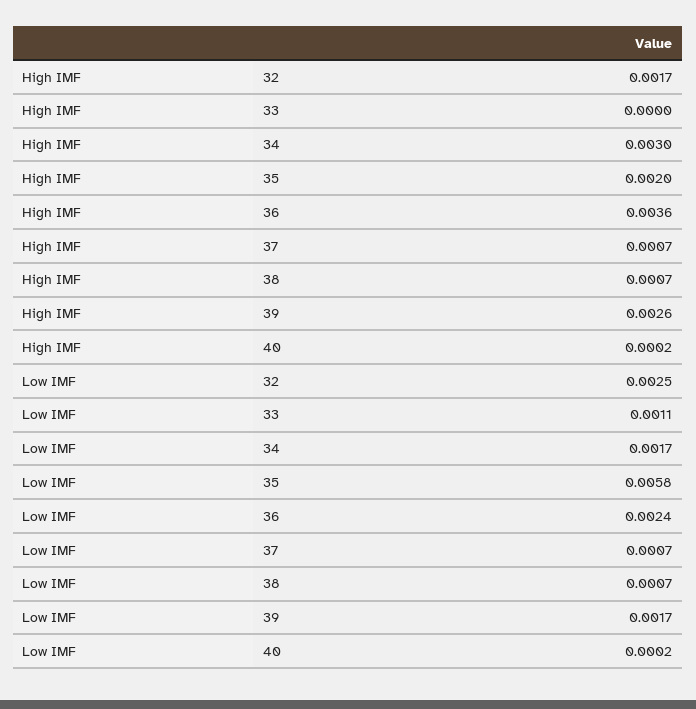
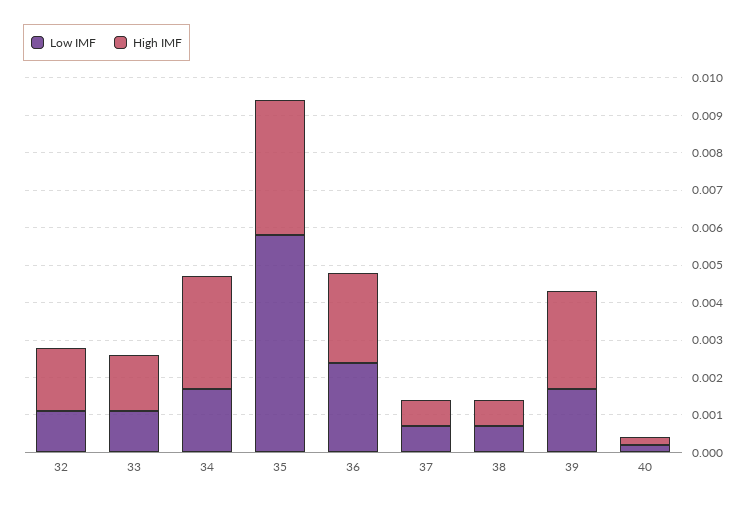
High IMF, 33: 0 -> 0.0015
High IMF, 35: 0.002 -> 0.0035
High IMF, 36: 0.0036 -> 0.0025
Low IMF, 32: 0.0025 -> 0.001

